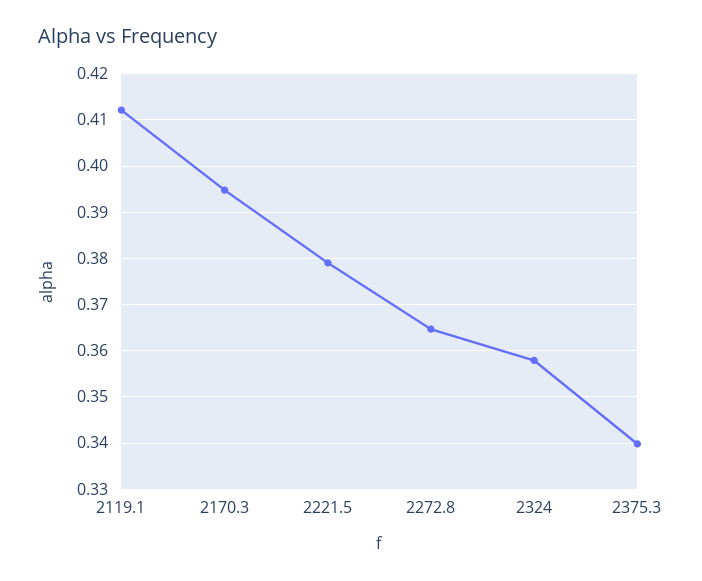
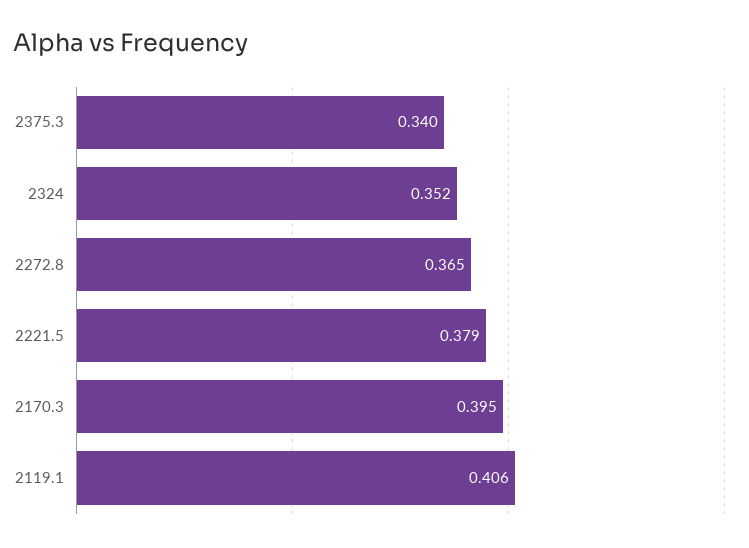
2119.1: 0.412 -> 0.406
2324: 0.358 -> 0.352

